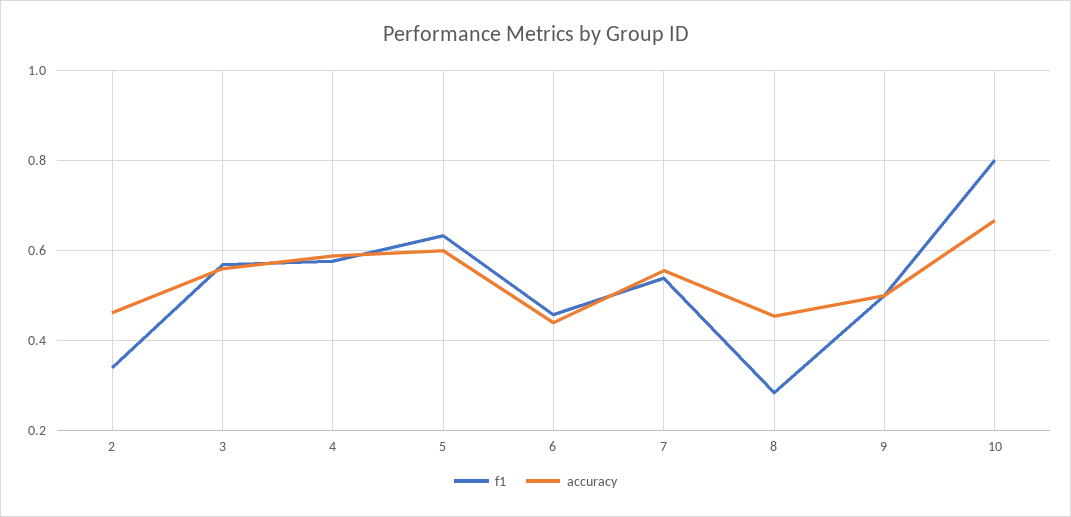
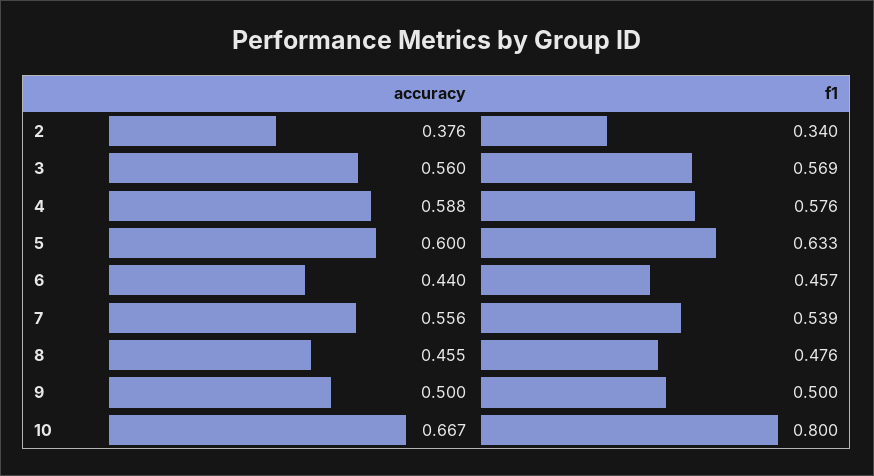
accuracy, 2: 0.46 -> 0.376
f1, 8: 0.28 -> 0.476

